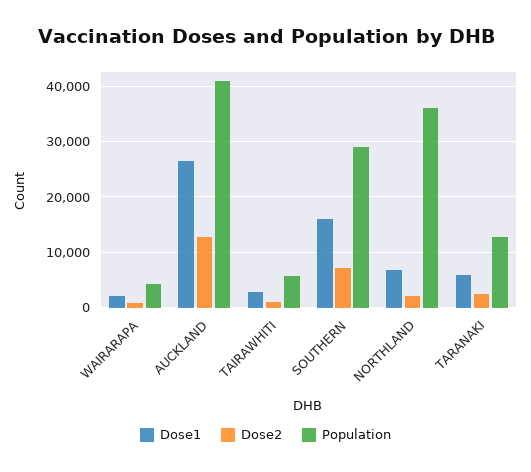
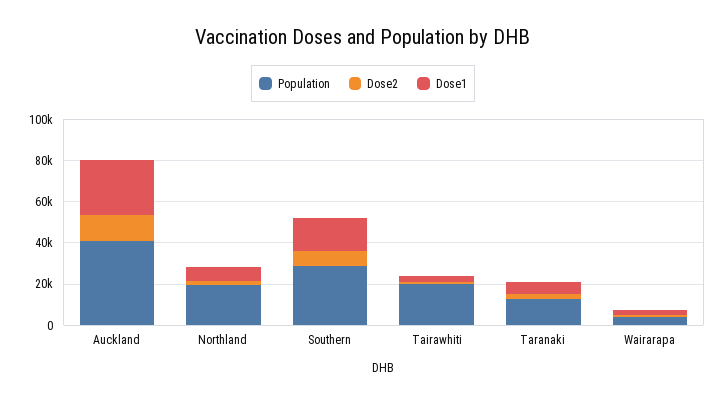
Population, TAIRAWHITI: 6000 -> 20000
Population, NORTHLAND: 36000 -> 20000

